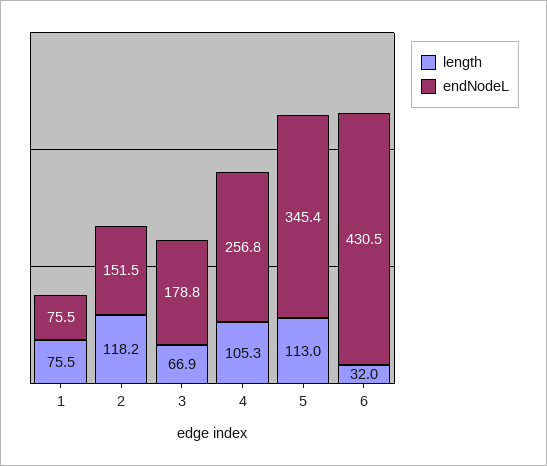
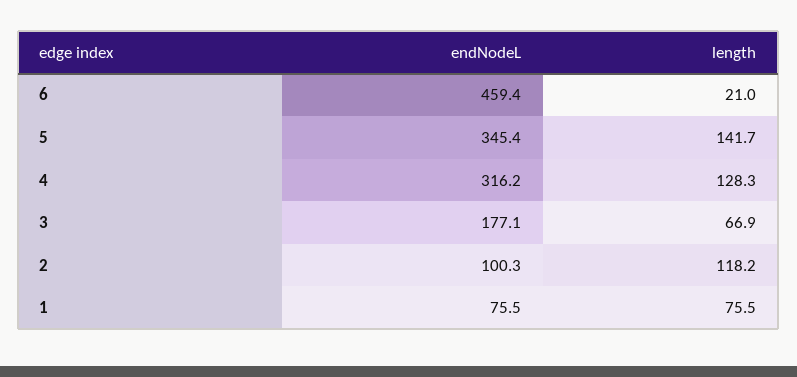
endNodeL, 2: 151.5 -> 100.3
endNodeL, 3: 178.8 -> 177.1
length, 4: 105.3 -> 128.3
endNodeL, 4: 256.8 -> 316.2
length, 5: 113 -> 141.7
length, 6: 32 -> 21
endNodeL, 6: 430.5 -> 459.4

